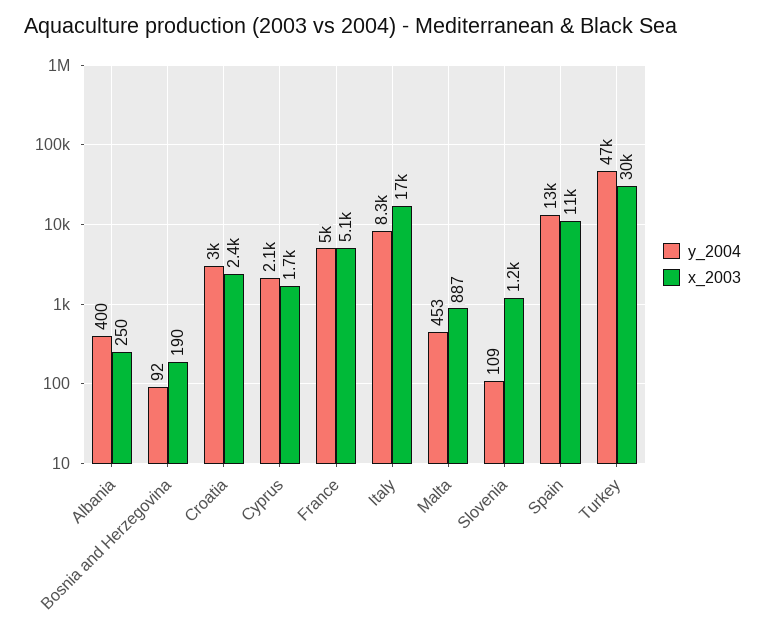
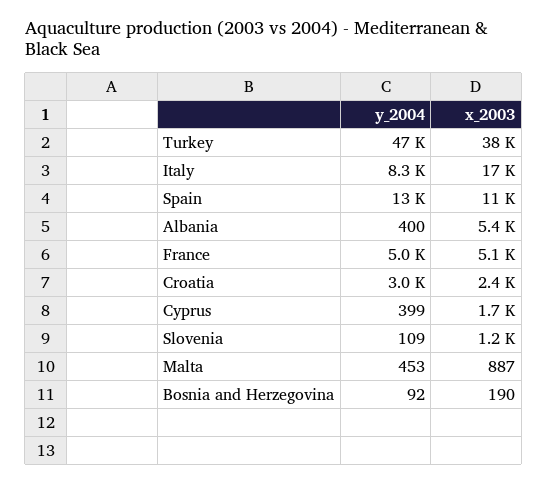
x_2003, Albania: 250 -> 5400
y_2004, Cyprus: 2100 -> 399
x_2003, Turkey: 30000 -> 38000

